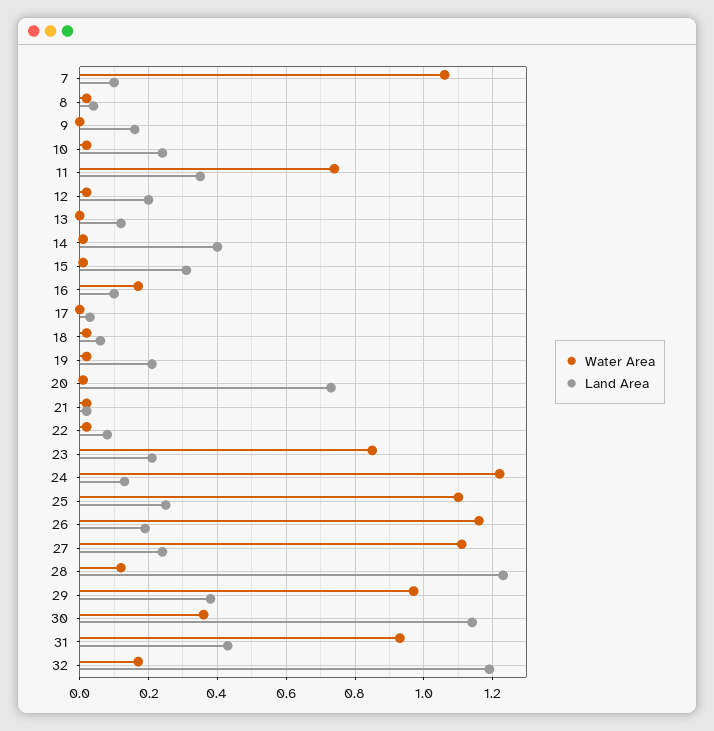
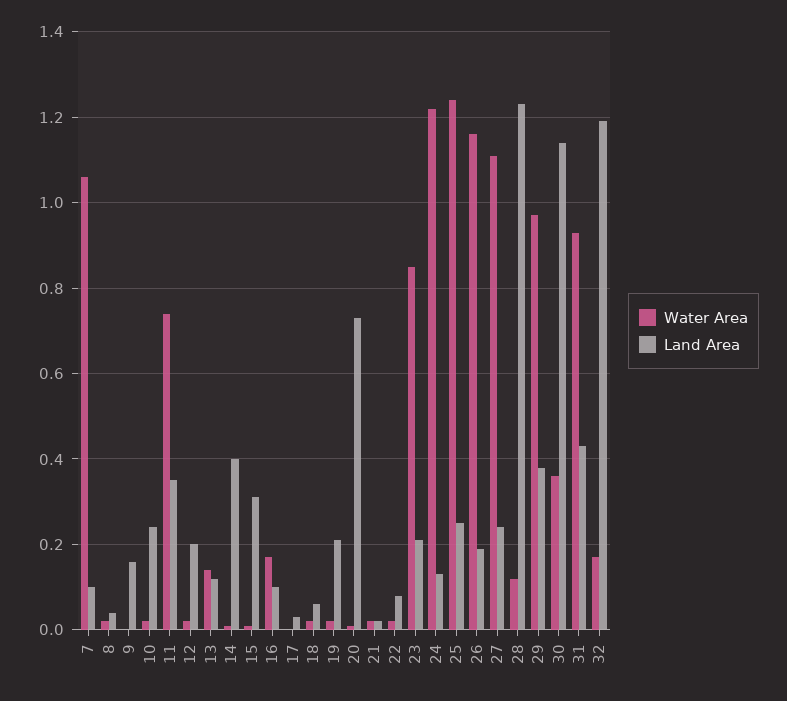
Water Area, 13: 0 -> 0.15
Water Area, 25: 1.1 -> 1.25

